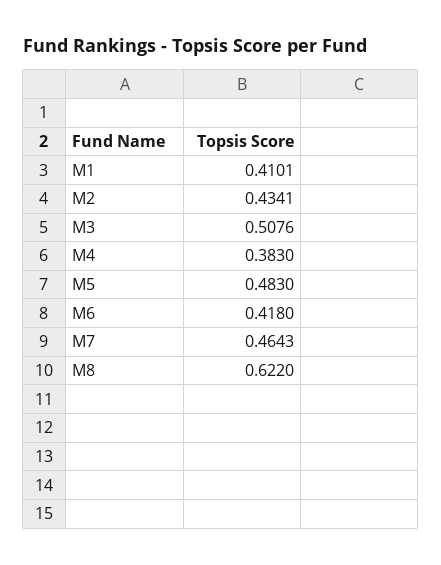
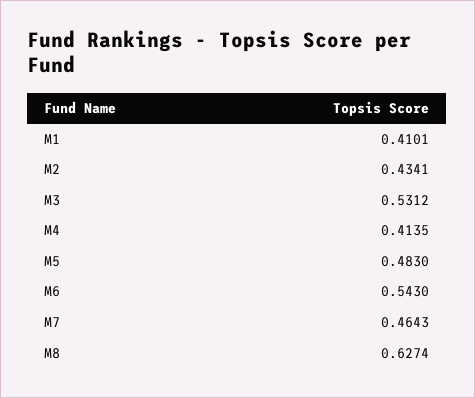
M3: 0.5076 -> 0.5312
M4: 0.383 -> 0.4135
M6: 0.418 -> 0.543
M8: 0.622 -> 0.6274

